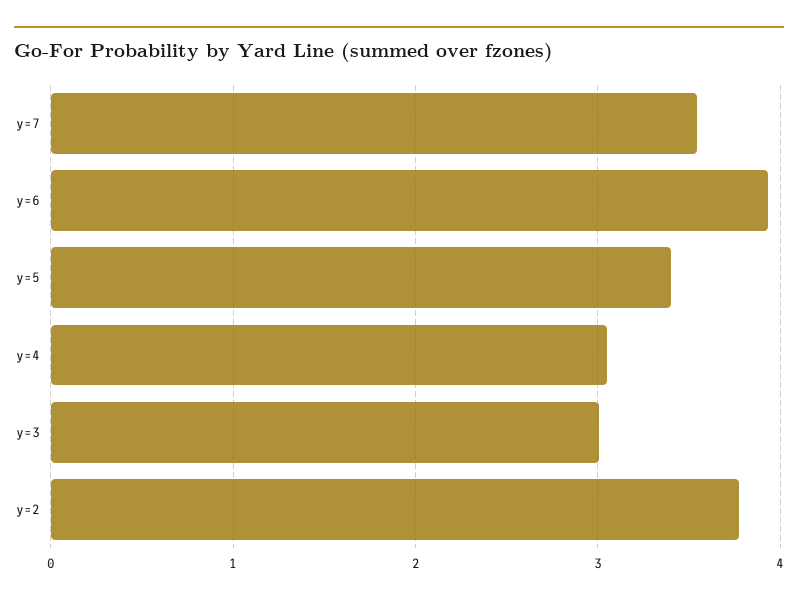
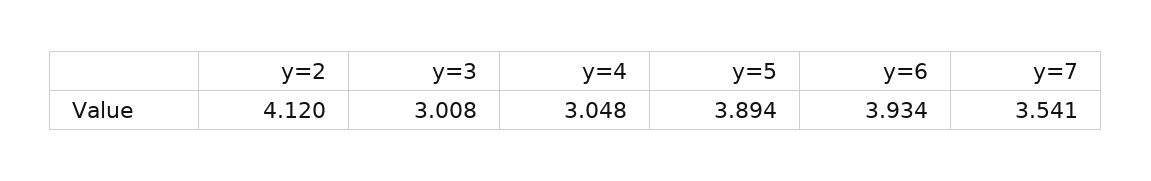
y=5: 3.4 -> 3.894
y=2: 3.8 -> 4.12

